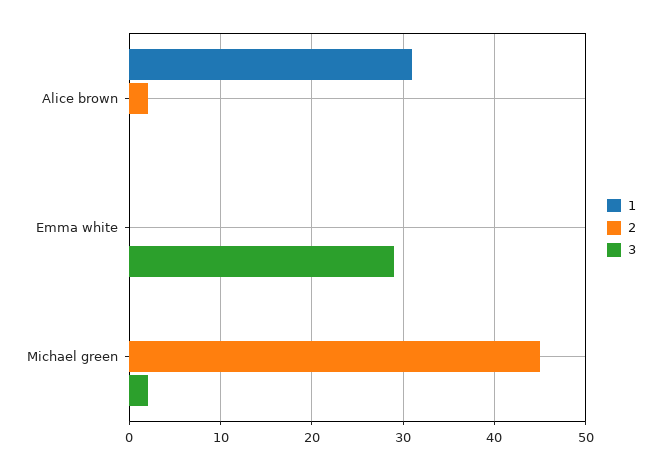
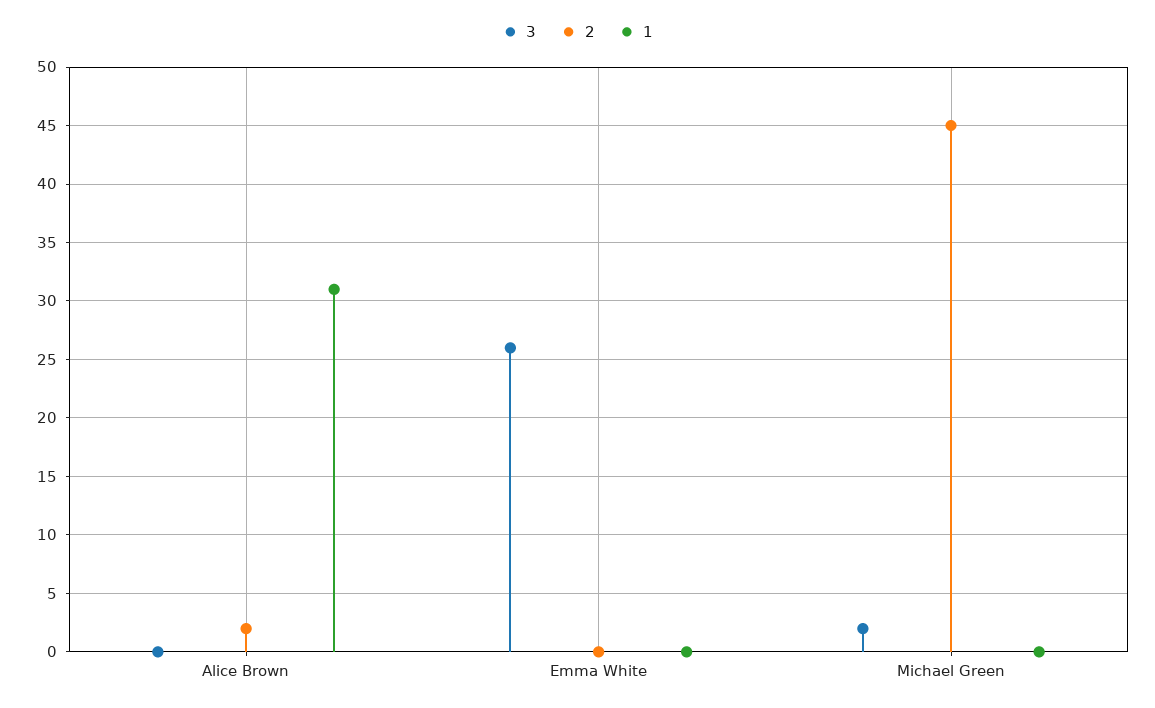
3, Emma white: 29 -> 26

